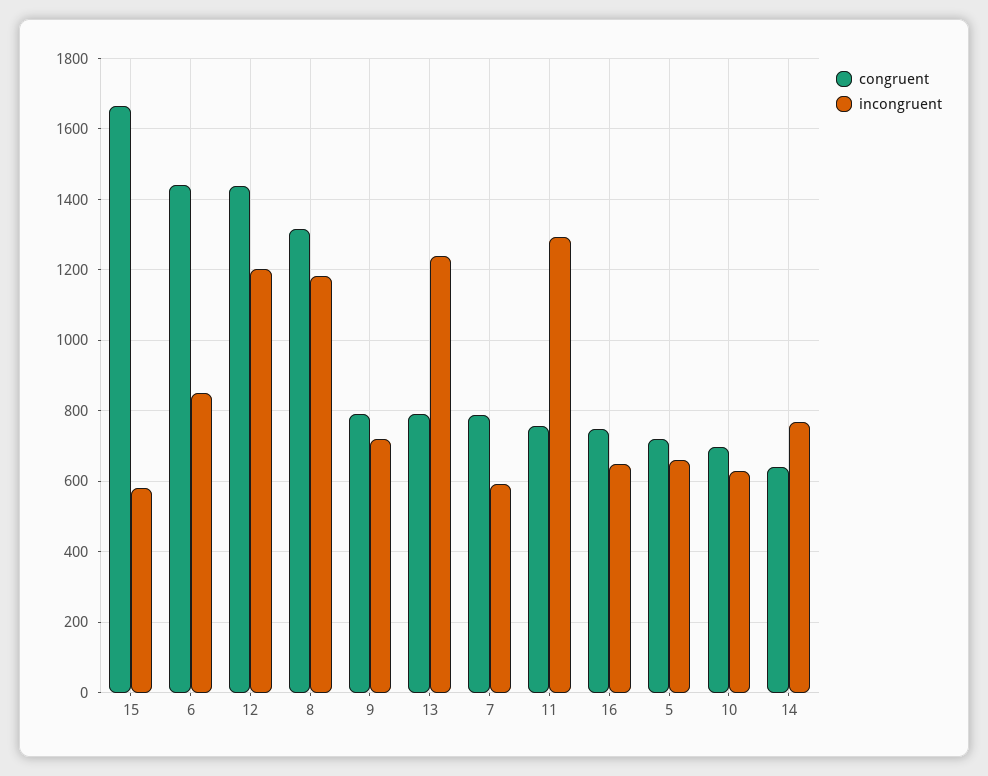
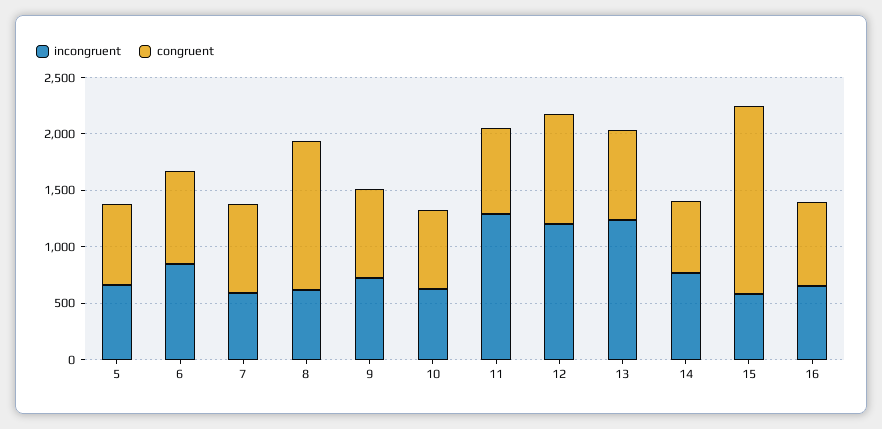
congruent, 6: 1440 -> 800
congruent, 12: 1440 -> 1000
incongruent, 8: 1180 -> 600

